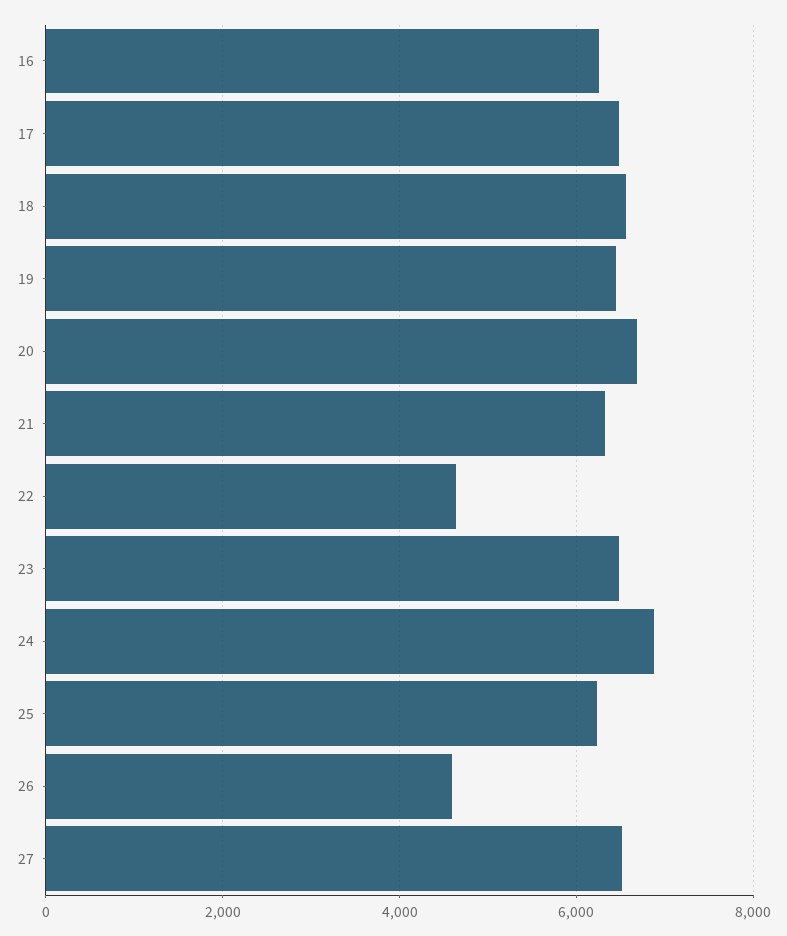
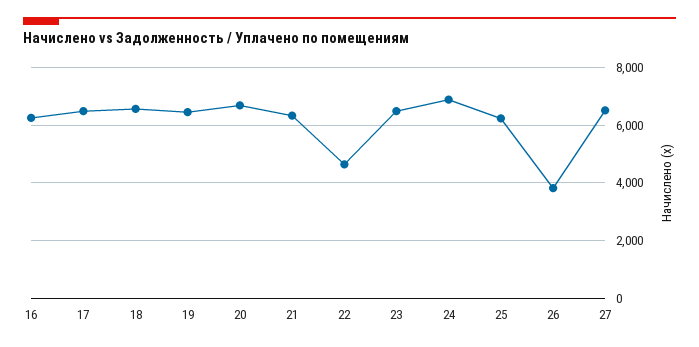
26: 4600 -> 3750

